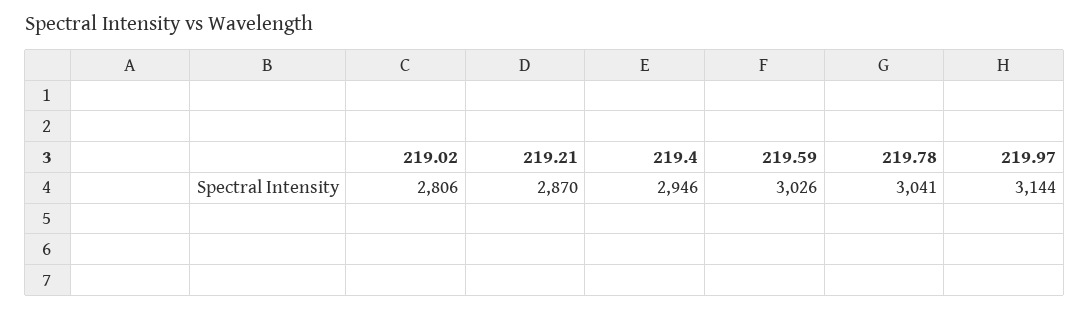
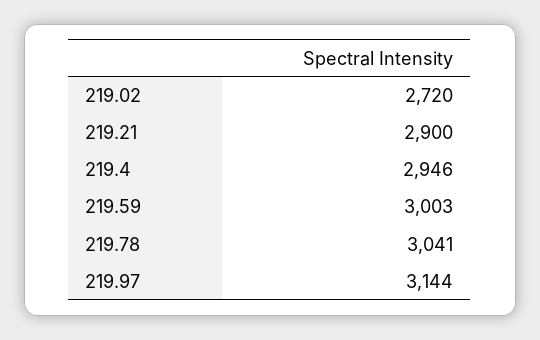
219.02: 2806 -> 2720
219.21: 2870 -> 2900
219.59: 3026 -> 3003

